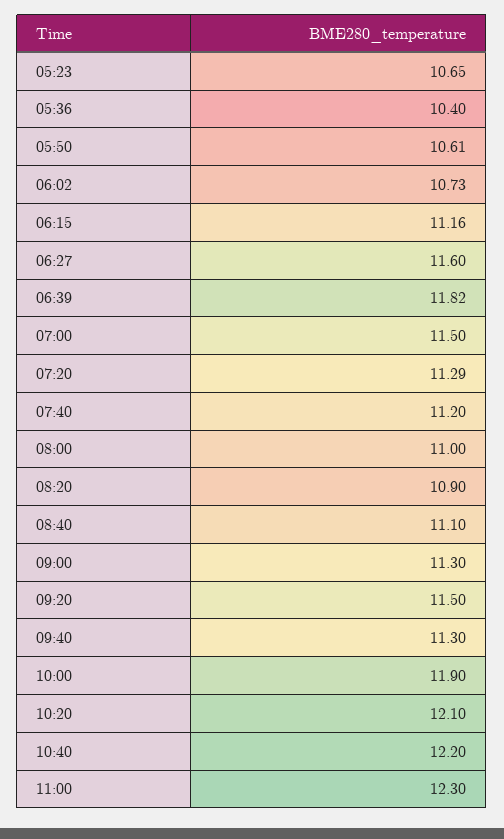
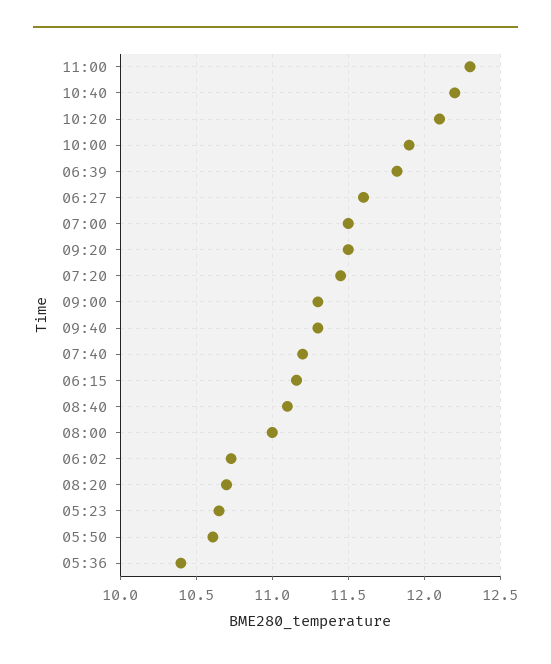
07:20: 11.29 -> 11.45
08:20: 10.9 -> 10.7

